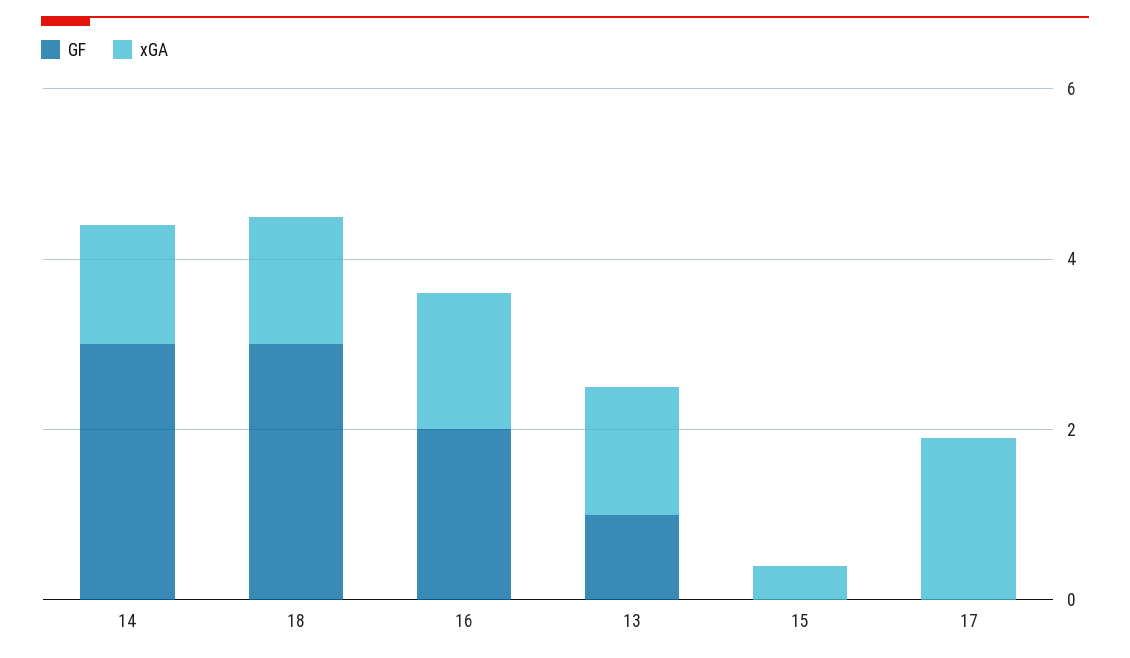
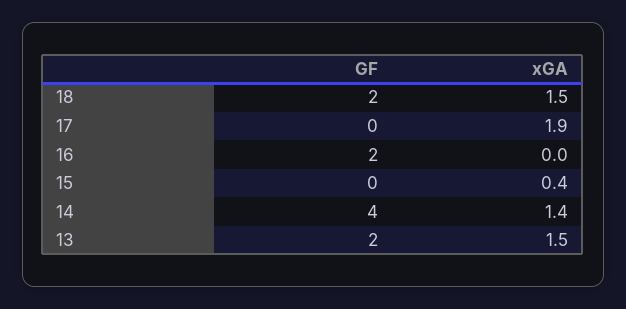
GF, 14: 3 -> 4
GF, 18: 3 -> 2
xGA, 16: 1.5 -> 0
GF, 13: 1 -> 2

